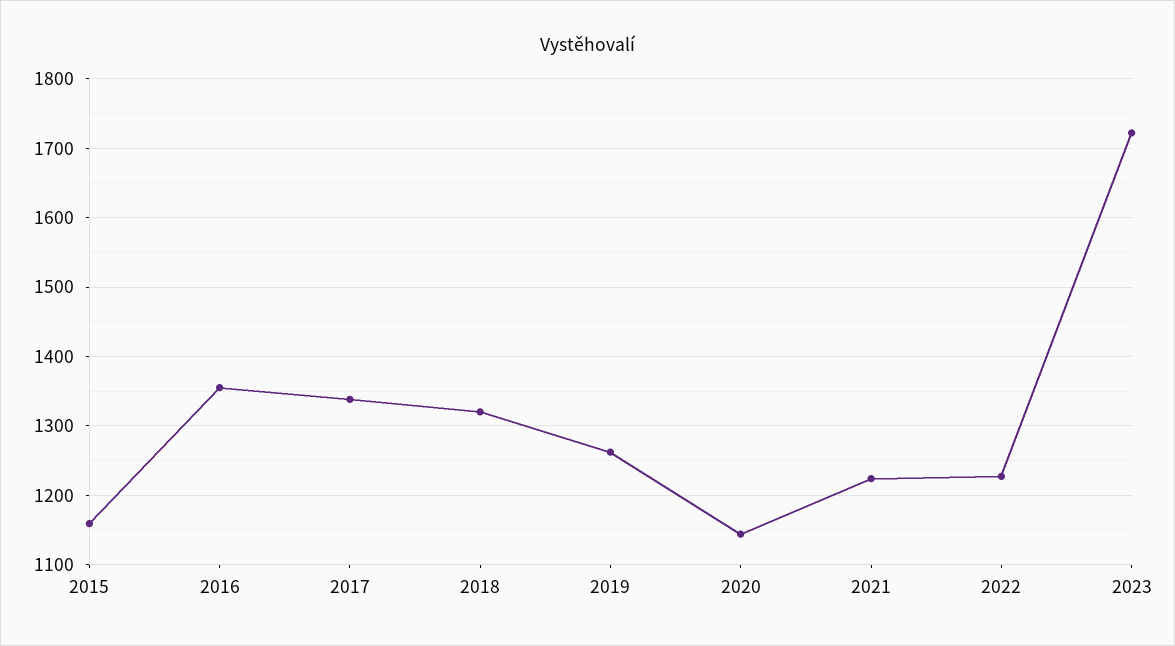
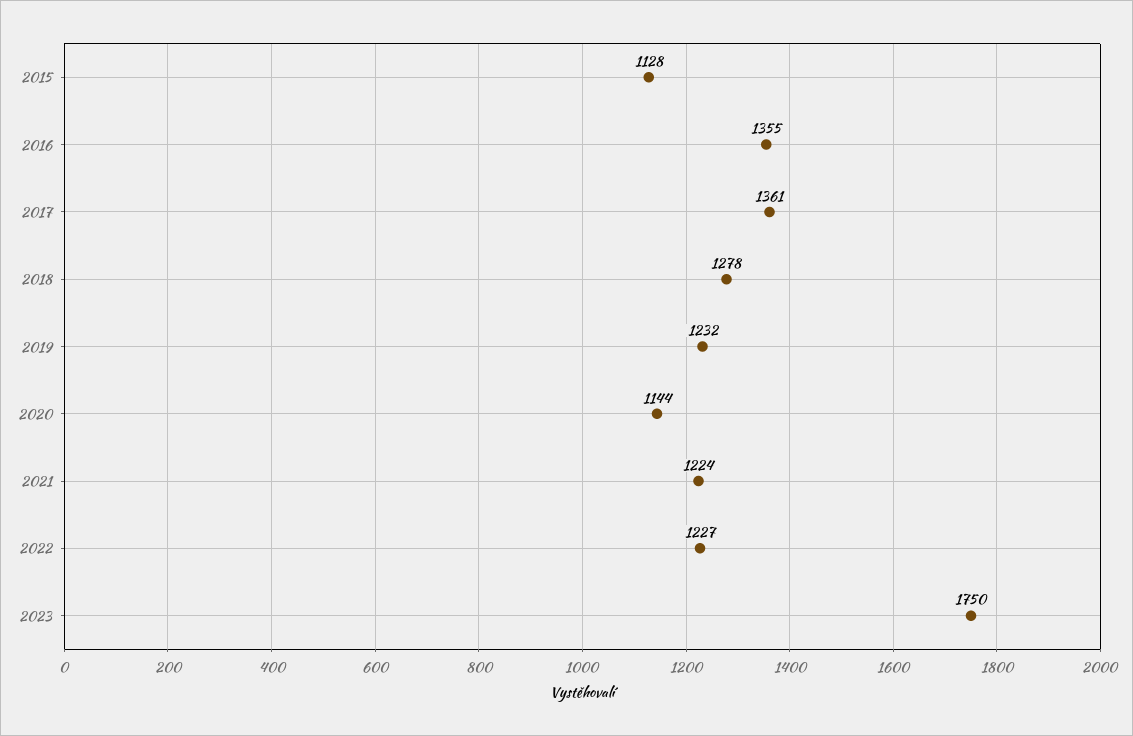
2015: 1160 -> 1128
2017: 1340 -> 1361
2018: 1320 -> 1278
2019: 1260 -> 1232
2023: 1720 -> 1750

